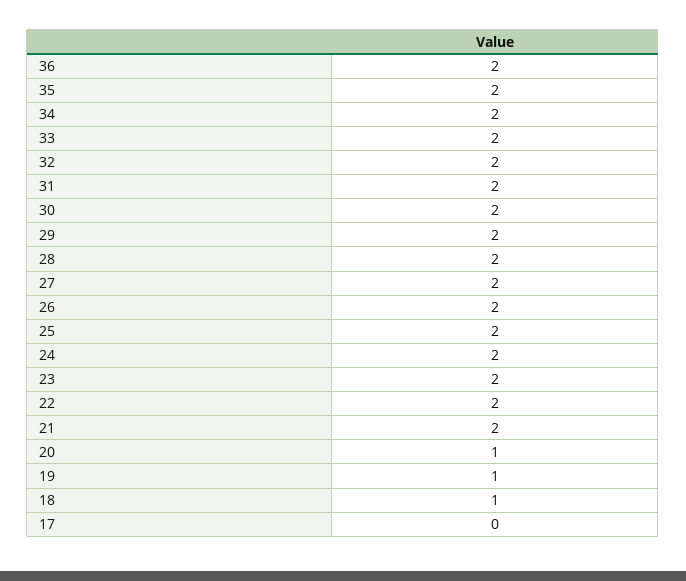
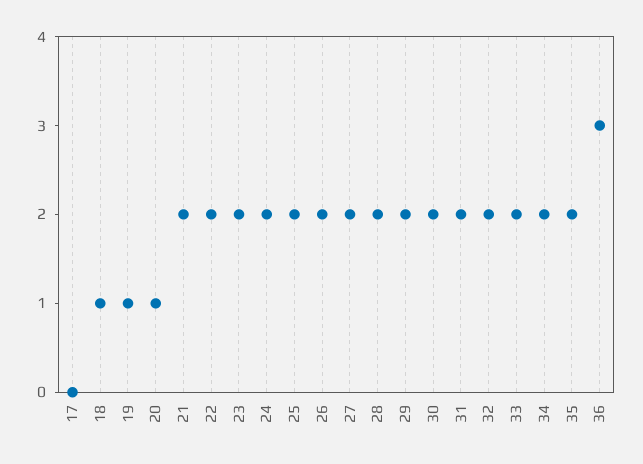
36: 2 -> 3

